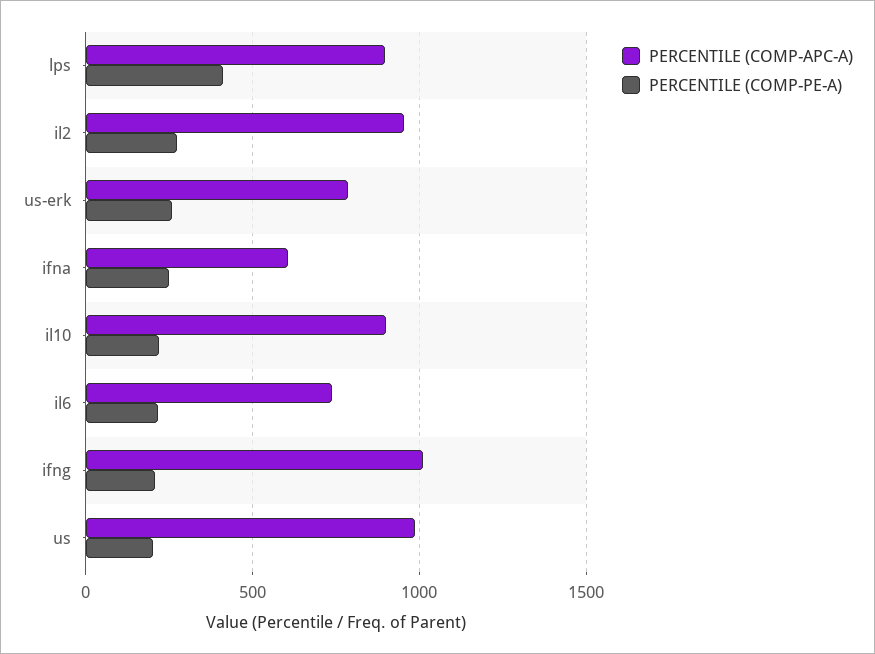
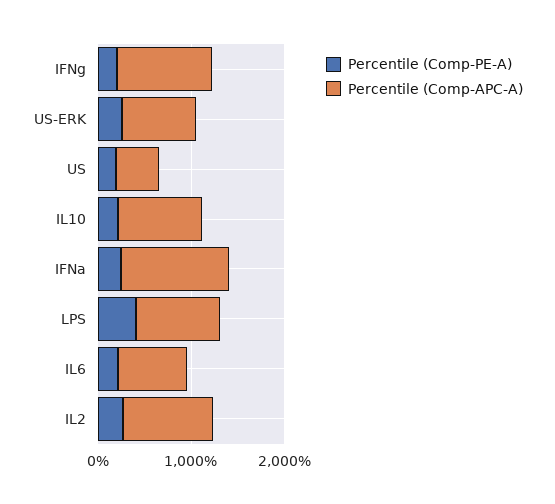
PERCENTILE (COMP-APC-A), ifna: 600 -> 1200
PERCENTILE (COMP-APC-A), us: 1000 -> 400

